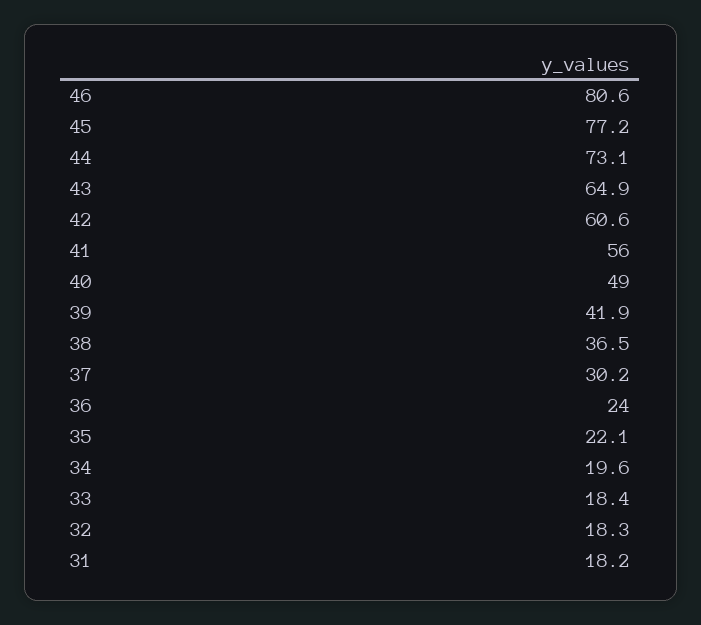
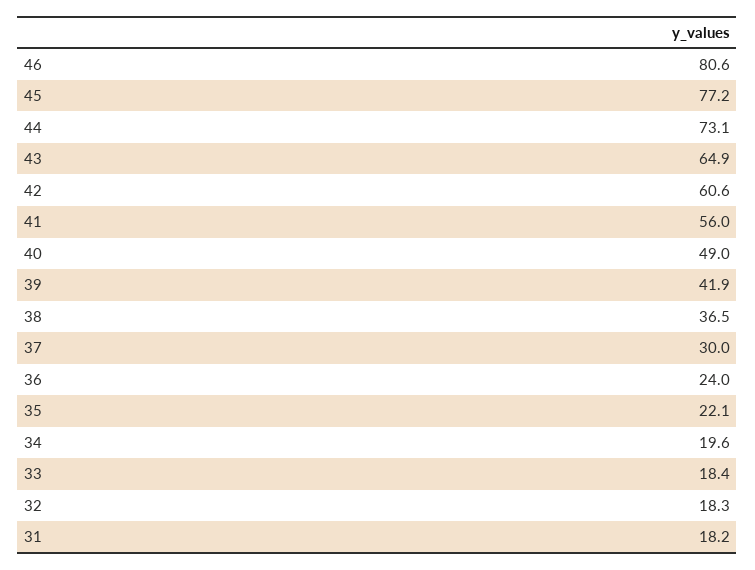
37: 30.2 -> 30

